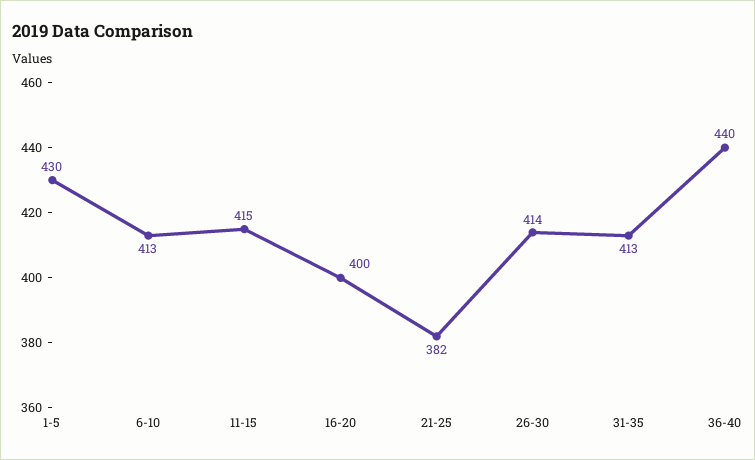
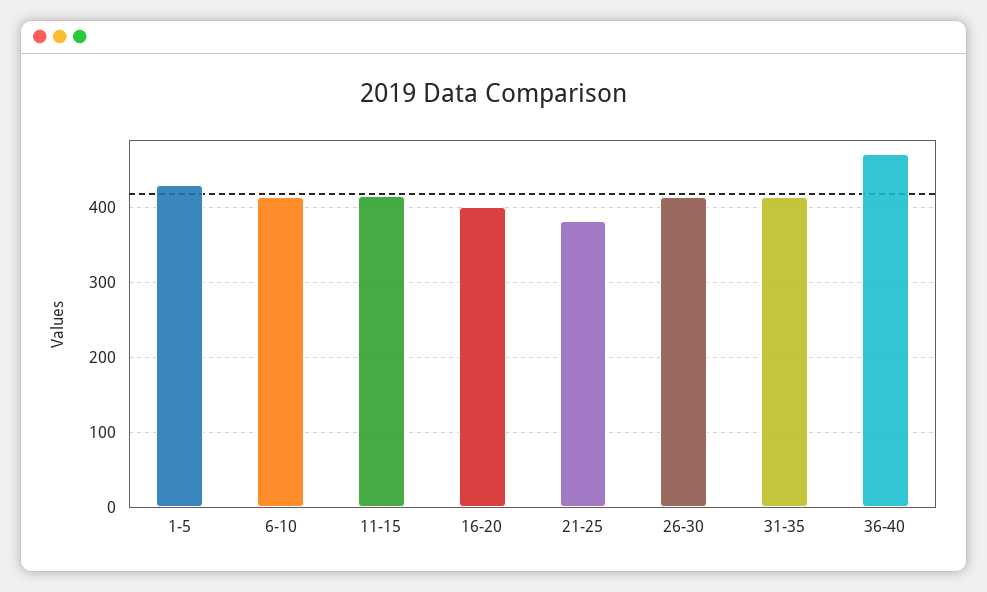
36-40: 440 -> 470

